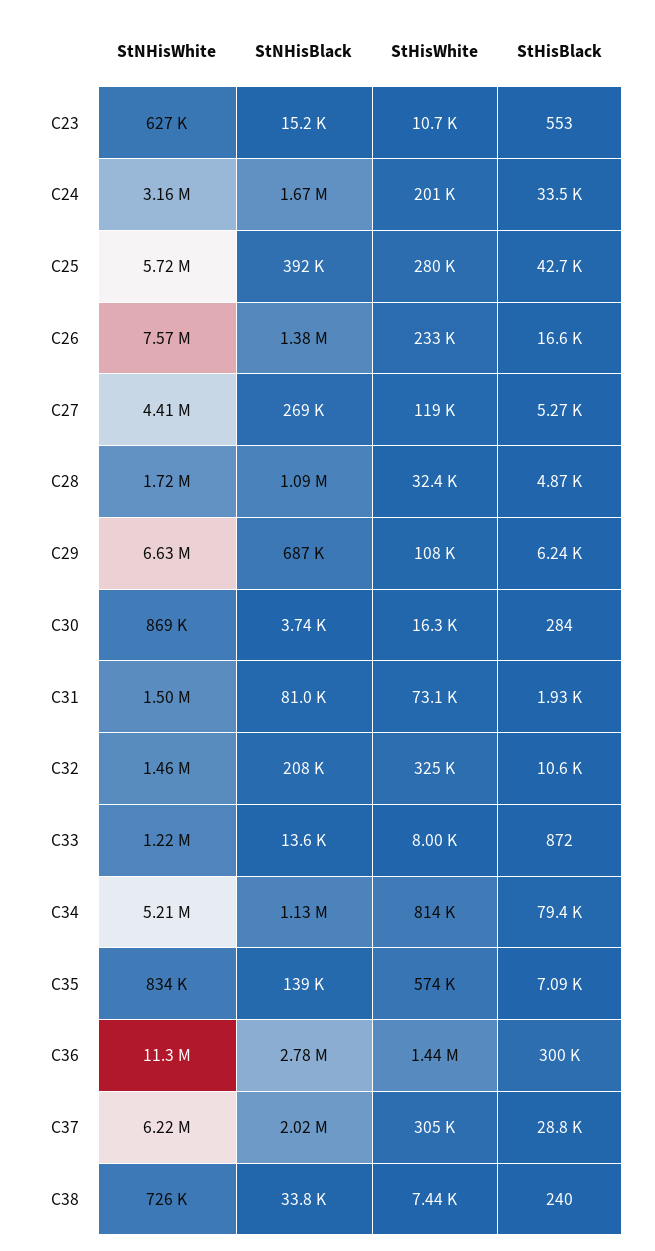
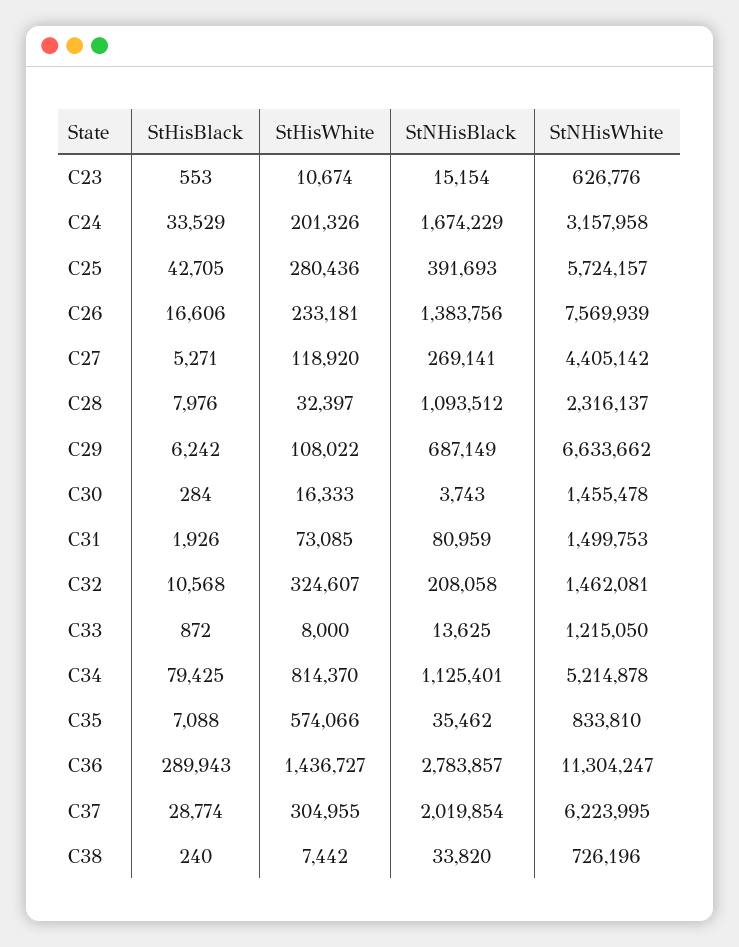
StNHisWhite, C28: 1720000 -> 2316137
StHisBlack, C28: 4870 -> 7976
StNHisWhite, C30: 869000 -> 1455478
StNHisBlack, C35: 139000 -> 35462
StHisBlack, C36: 300000 -> 289943

